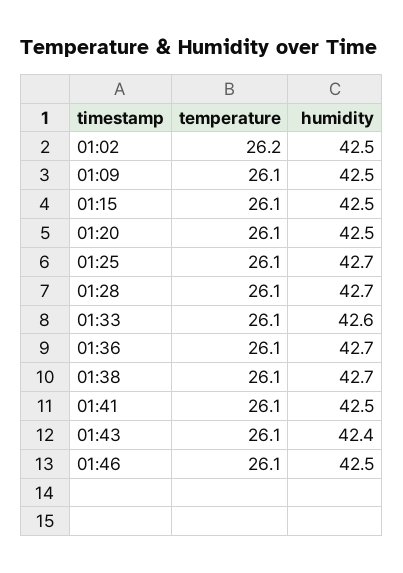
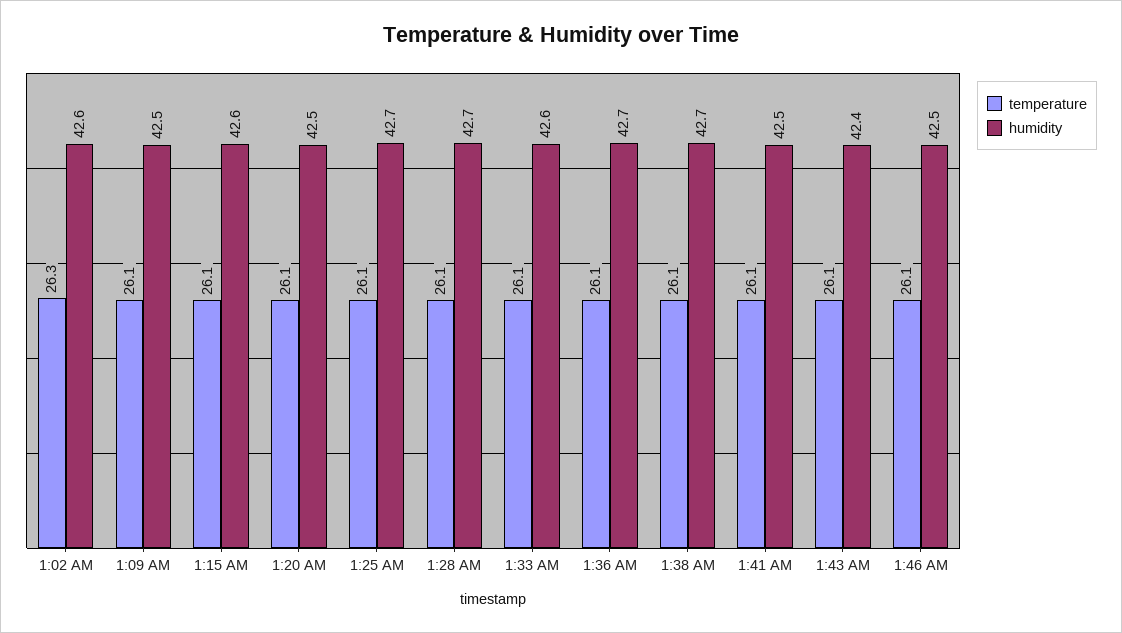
temperature, 01:02: 26.2 -> 26.3
humidity, 01:02: 42.5 -> 42.6
humidity, 01:15: 42.5 -> 42.6

